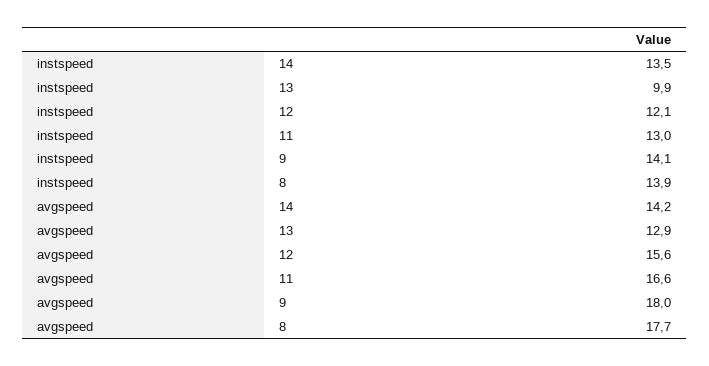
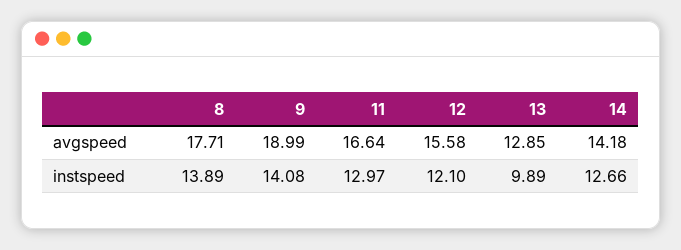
instspeed, 14: 13.5 -> 12.66
avgspeed, 9: 18 -> 18.99

